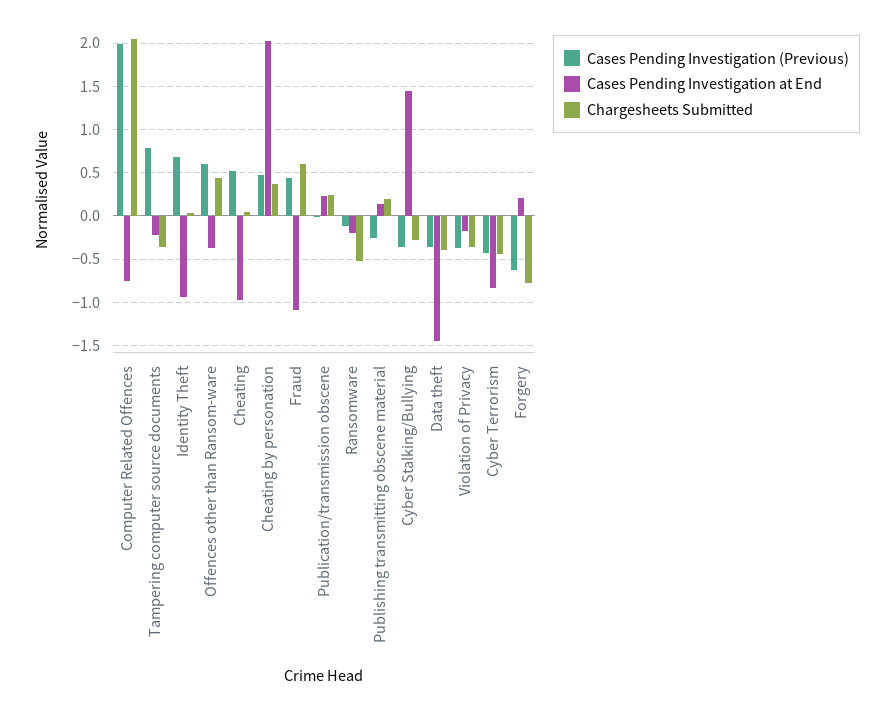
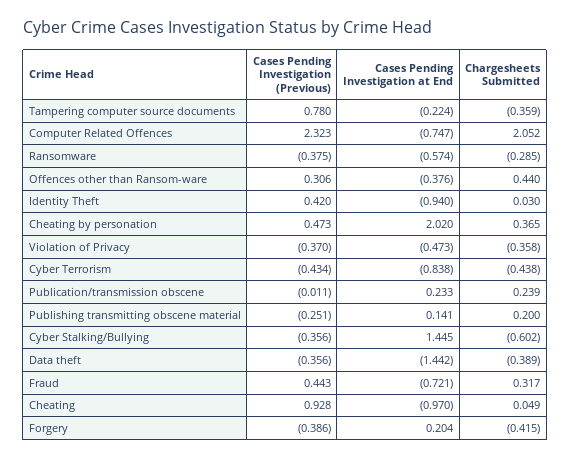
Cases Pending Investigation (Previous), Computer Related Offences: 2 -> 2.323
Cases Pending Investigation (Previous), Identity Theft: 0.7 -> 0.42
Cases Pending Investigation (Previous), Offences other than Ransom-ware: 0.6 -> 0.306
Cases Pending Investigation (Previous), Cheating: 0.5 -> 0.928
Cases Pending Investigation at End, Fraud: -1.1 -> -0.721
Chargesheets Submitted, Fraud: 0.6 -> 0.317
Cases Pending Investigation (Previous), Ransomware: -0.1 -> -0.375
Cases Pending Investigation at End, Ransomware: -0.2 -> -0.574
Chargesheets Submitted, Ransomware: -0.5 -> -0.285
Chargesheets Submitted, Cyber Stalking/Bullying: -0.3 -> -0.602
Cases Pending Investigation at End, Violation of Privacy: -0.2 -> -0.473
Cases Pending Investigation (Previous), Forgery: -0.6 -> -0.386
Chargesheets Submitted, Forgery: -0.8 -> -0.415

